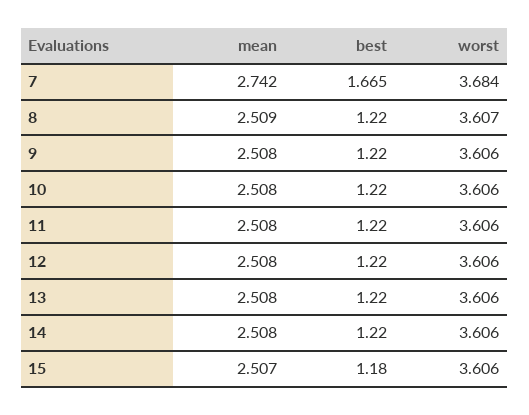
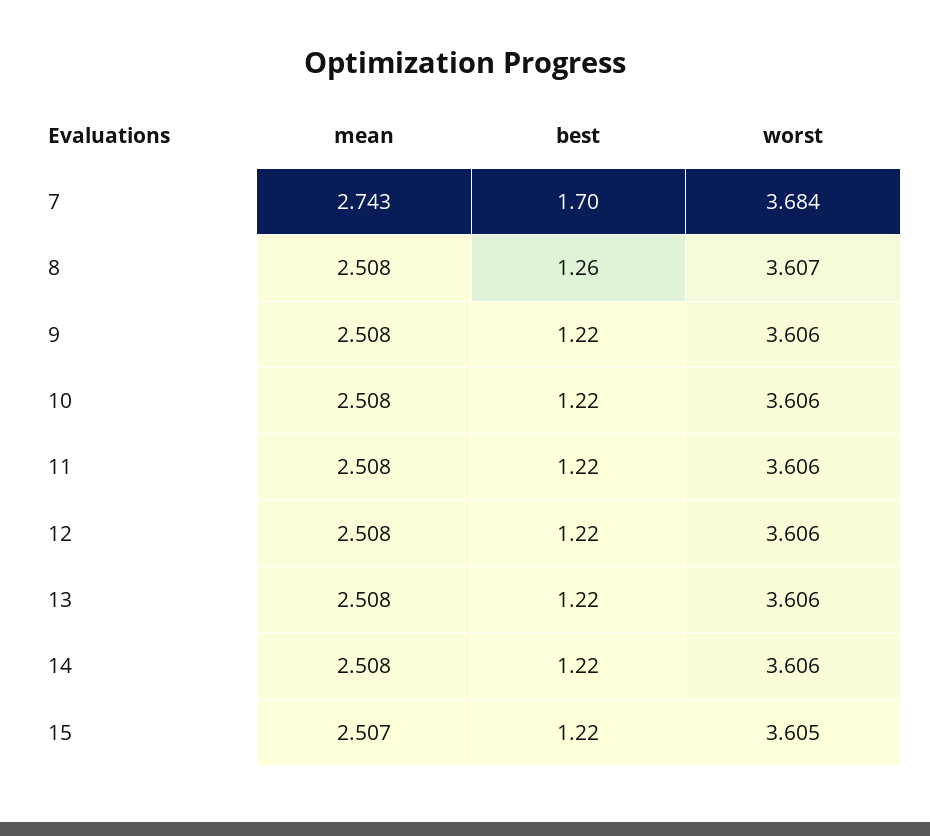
mean, 7: 2.742 -> 2.743
best, 7: 1.665 -> 1.7
mean, 8: 2.509 -> 2.508
best, 8: 1.22 -> 1.26
best, 15: 1.18 -> 1.22
worst, 15: 3.606 -> 3.605

